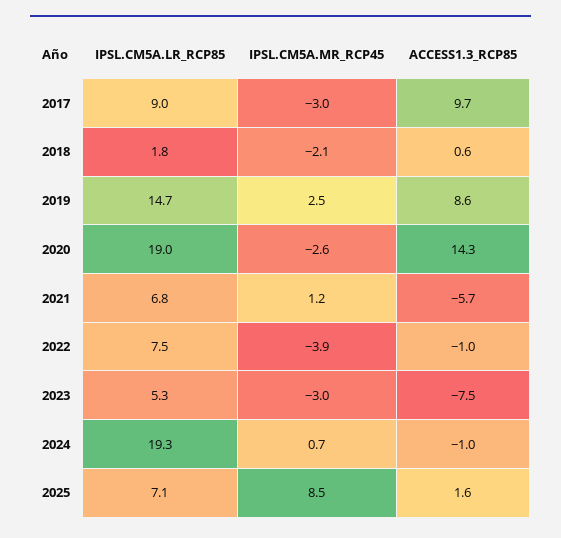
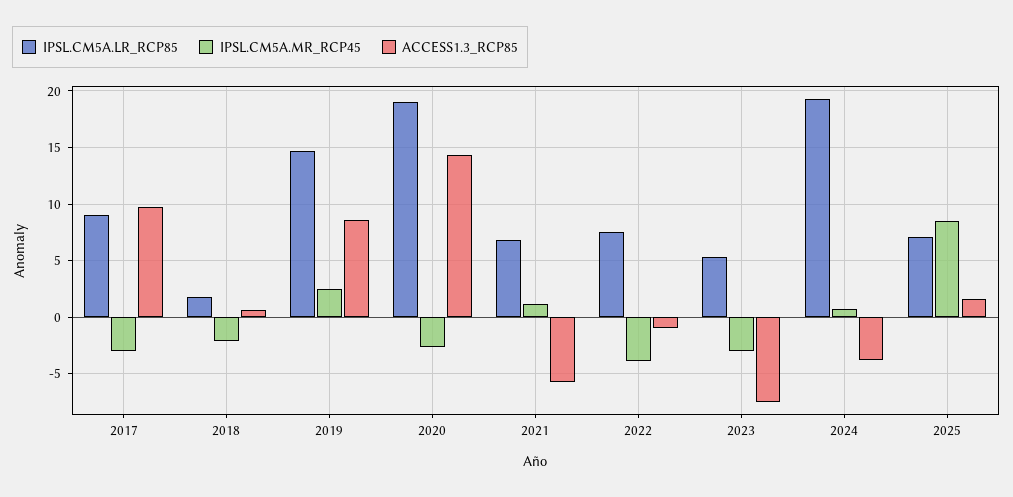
ACCESS1.3_RCP85, 2024: -1 -> -4

